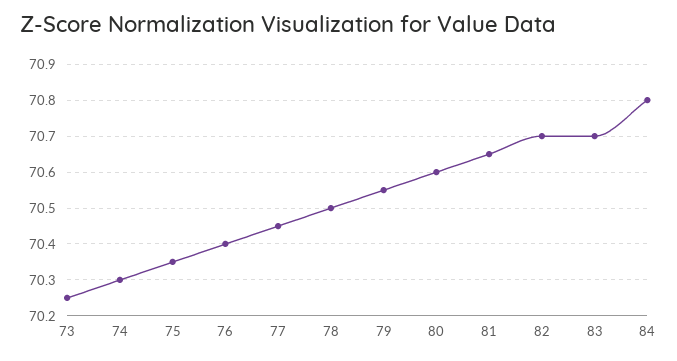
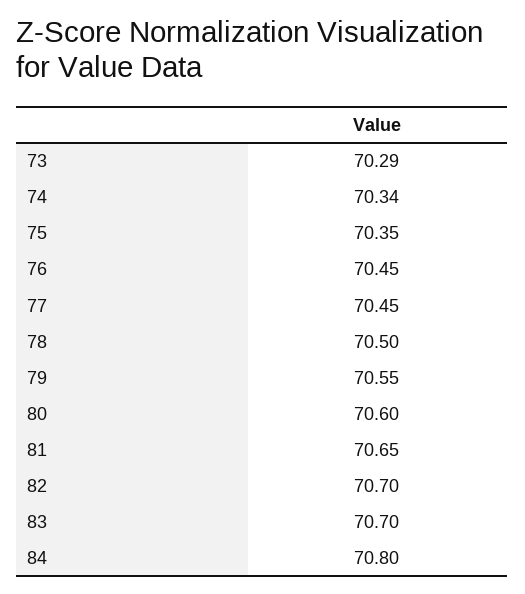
73: 70.25 -> 70.29
74: 70.3 -> 70.34
76: 70.4 -> 70.45

